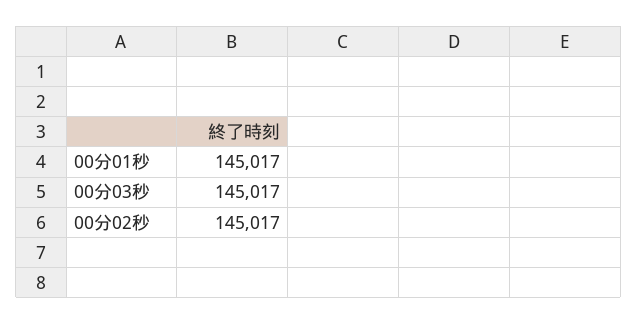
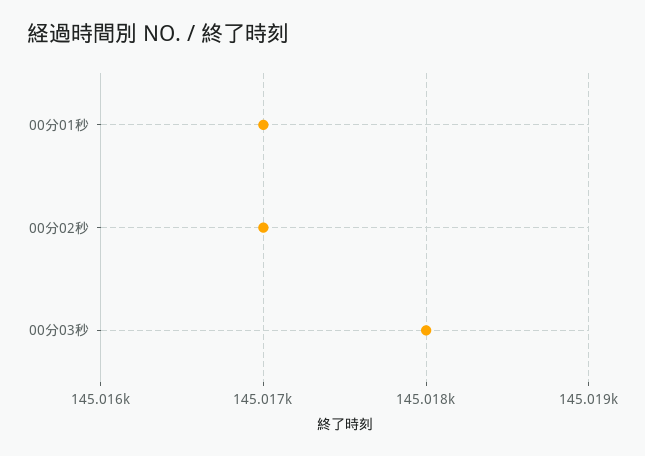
00分03秒: 145017 -> 145018

